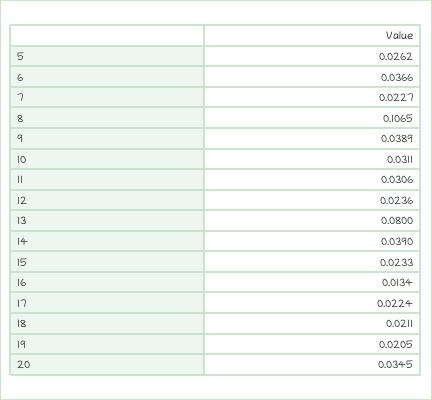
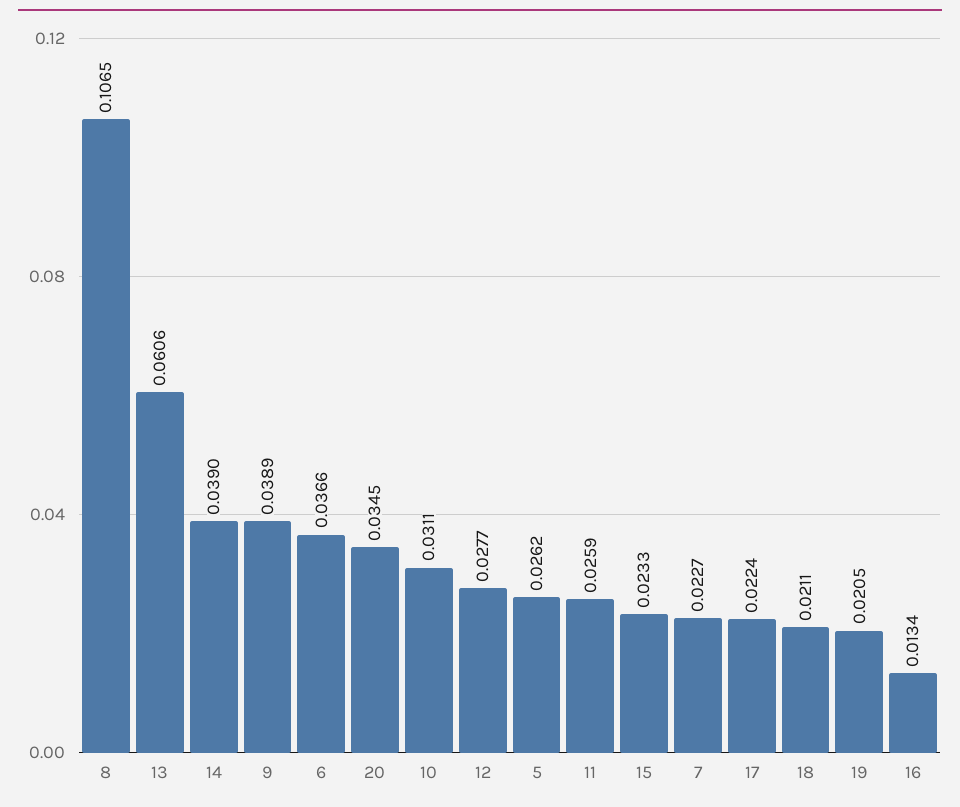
11: 0.0306 -> 0.0259
12: 0.0236 -> 0.0277
13: 0.08 -> 0.0606

